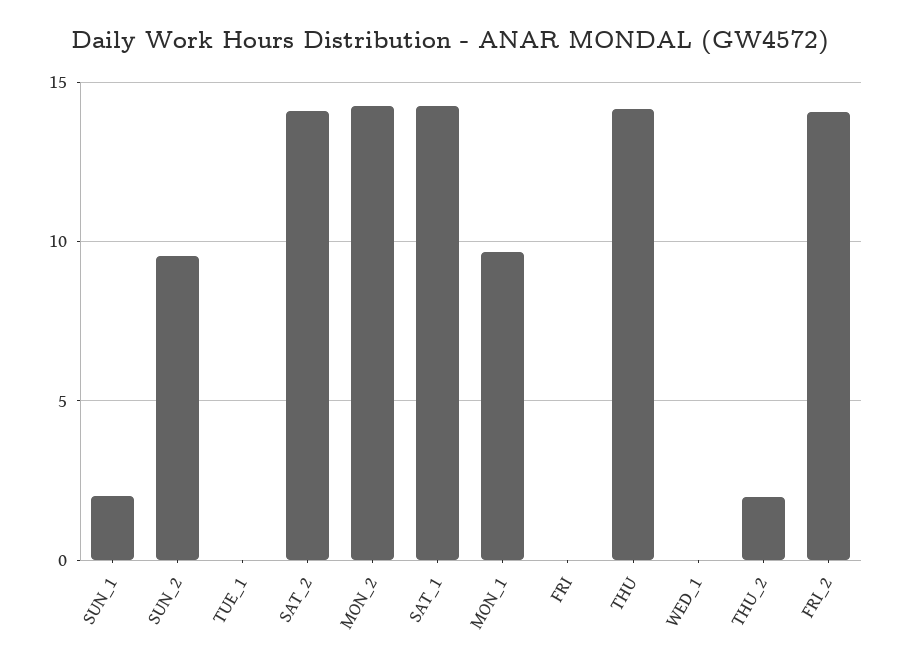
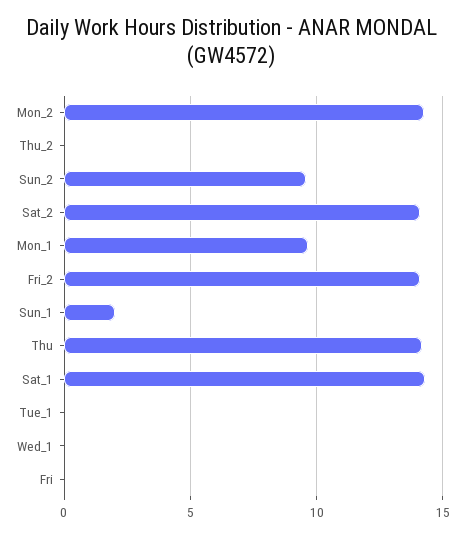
THU_2: 2 -> 0

